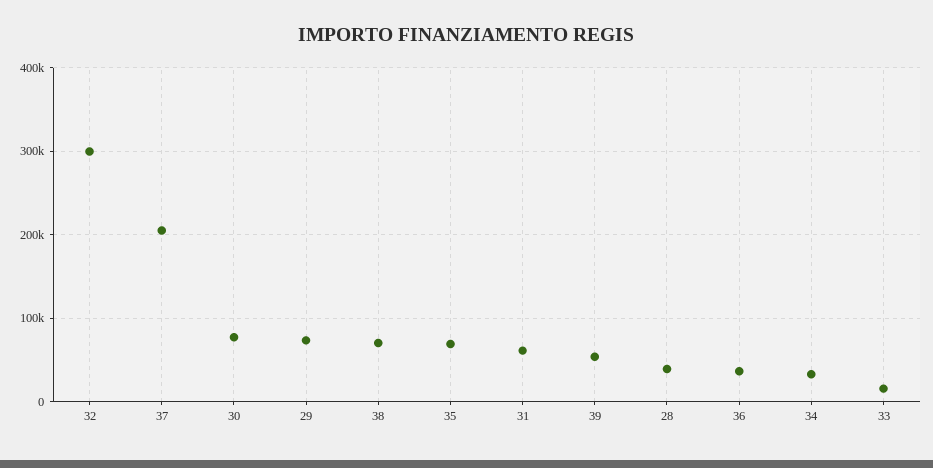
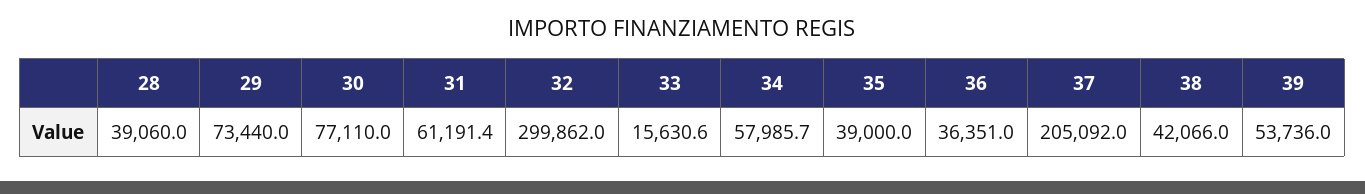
38: 70000 -> 42066
35: 70000 -> 39000
34: 30000 -> 57985.7

